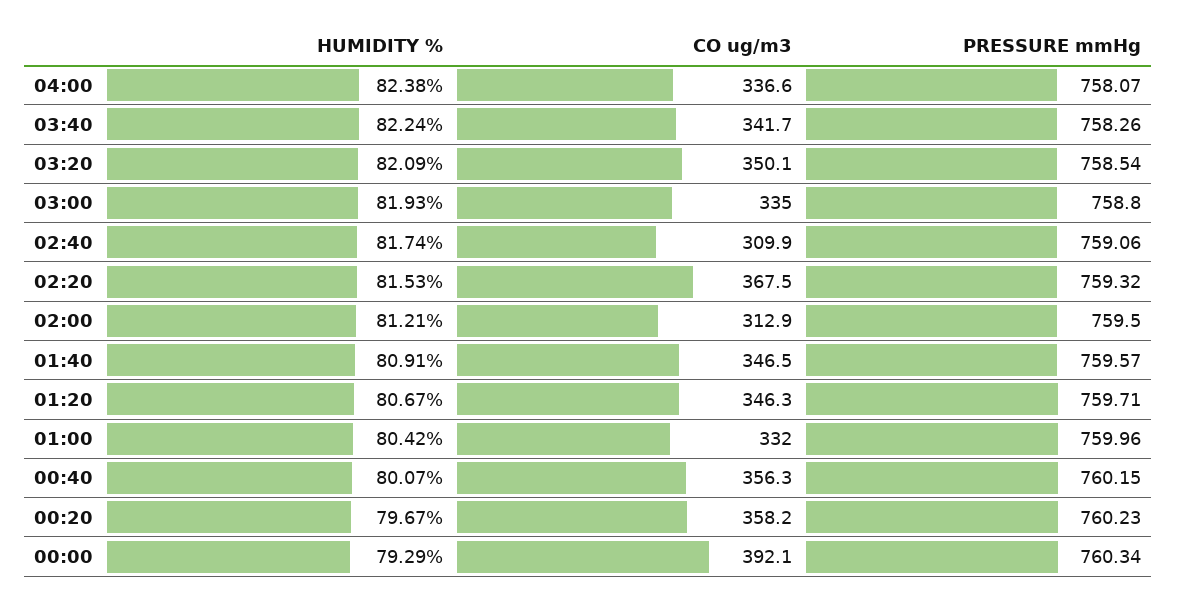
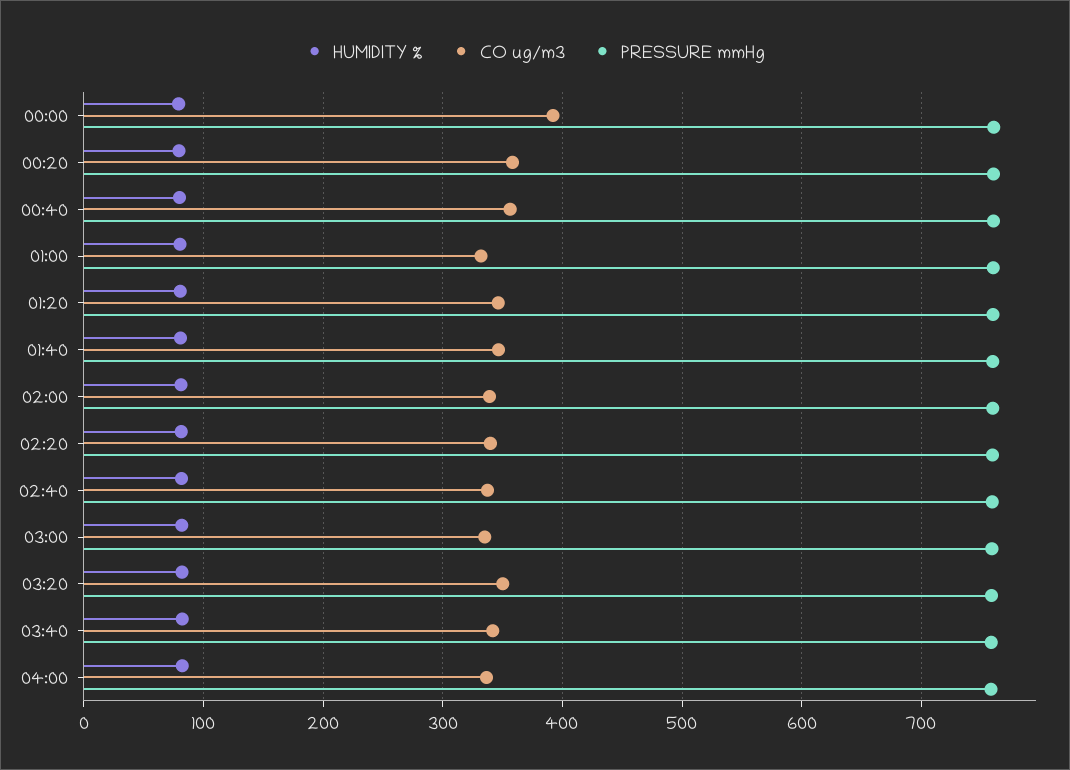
CO ug/m3, 02:40: 309.9 -> 340
CO ug/m3, 02:20: 367.5 -> 340
CO ug/m3, 02:00: 312.9 -> 340

